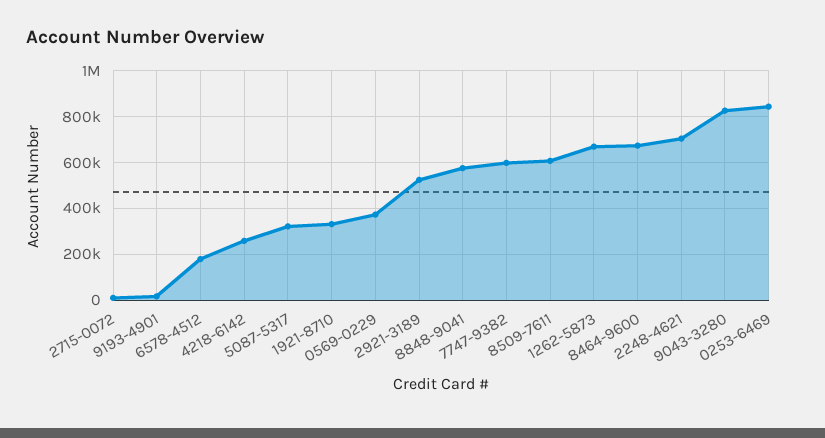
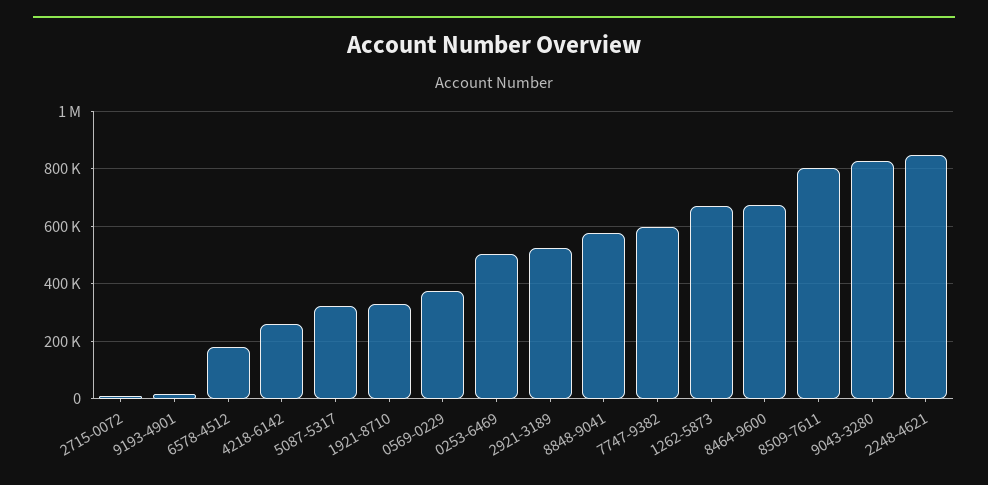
8509-7611: 600000 -> 800000
2248-4621: 700000 -> 850000
0253-6469: 850000 -> 500000

